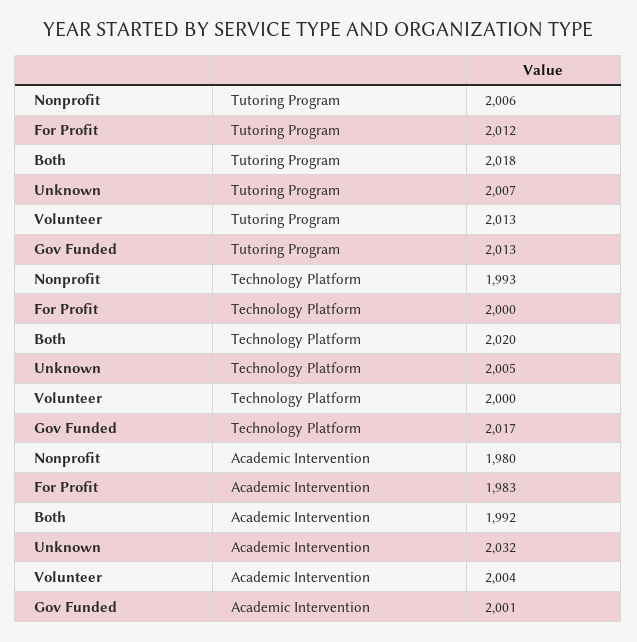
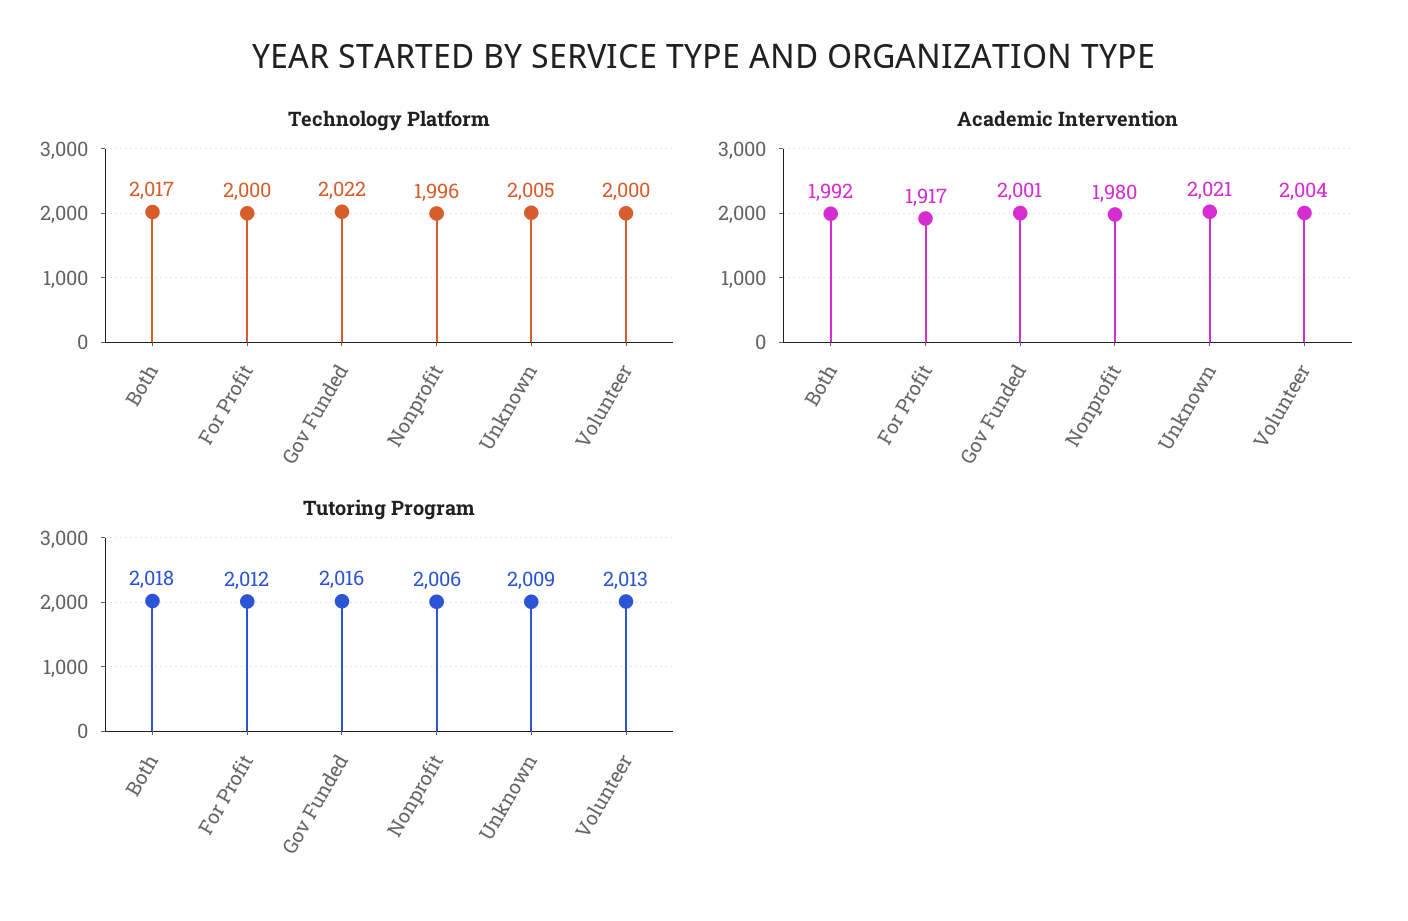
Tutoring Program, Unknown: 2007 -> 2009
Tutoring Program, Gov Funded: 2013 -> 2016
Technology Platform, Nonprofit: 1993 -> 1996
Technology Platform, Both: 2020 -> 2017
Technology Platform, Gov Funded: 2017 -> 2022
Academic Intervention, For Profit: 1983 -> 1917
Academic Intervention, Unknown: 2032 -> 2021

